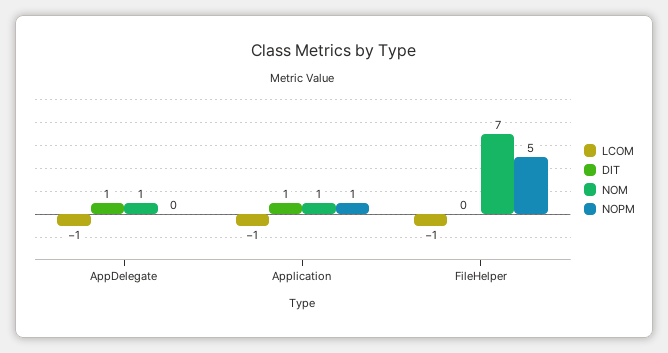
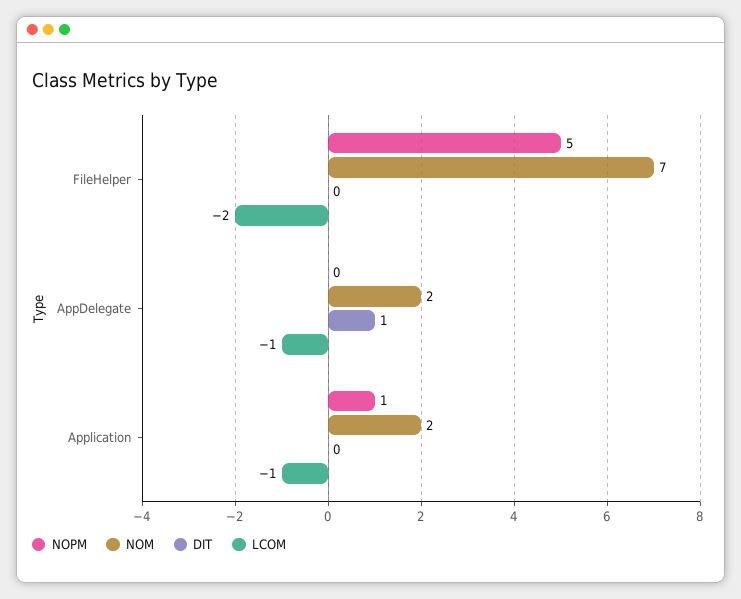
NOM, AppDelegate: 1 -> 2
DIT, Application: 1 -> 0
NOM, Application: 1 -> 2
LCOM, FileHelper: -1 -> -2

